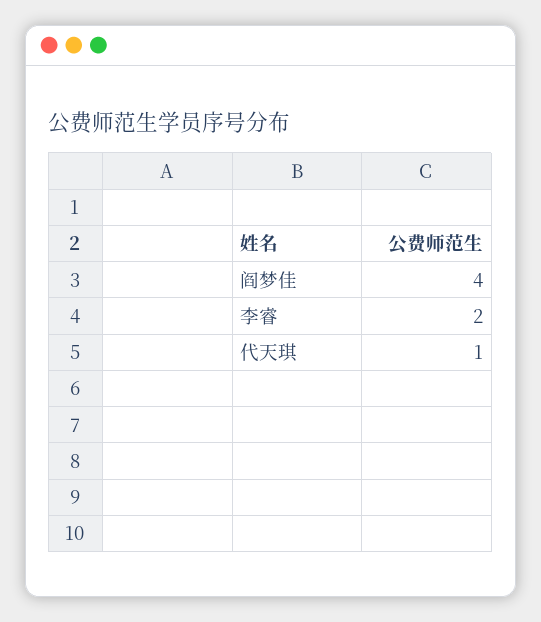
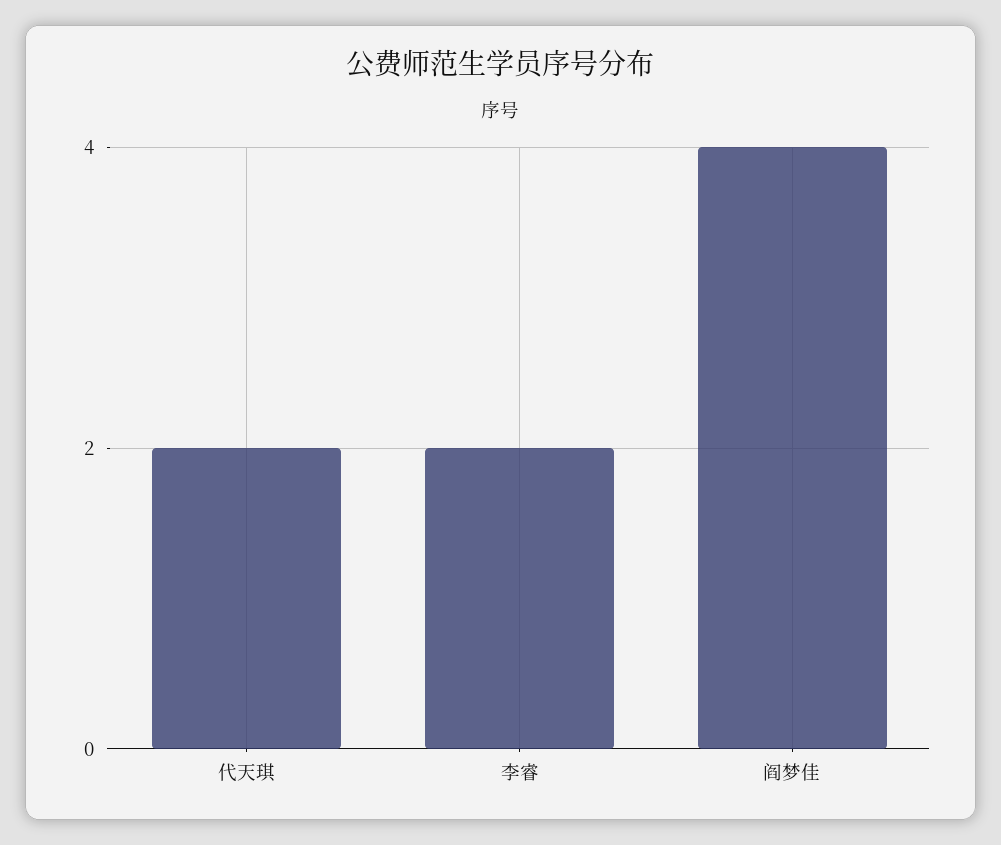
代天琪: 1 -> 2

